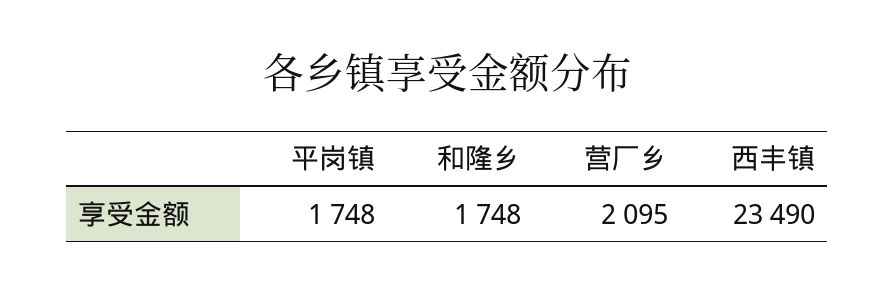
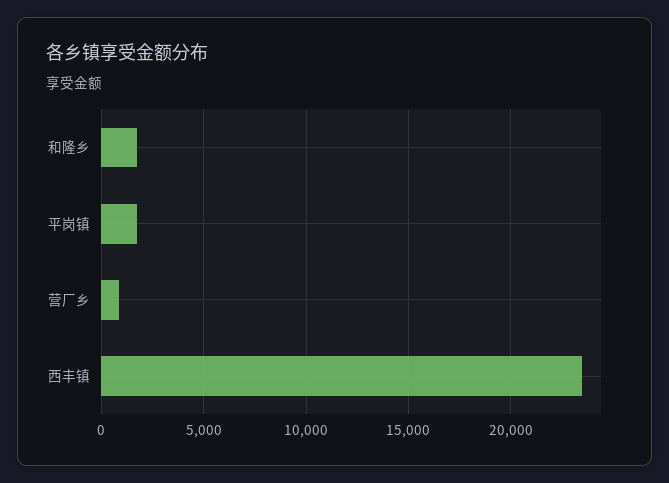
营厂乡: 2095 -> 1000

